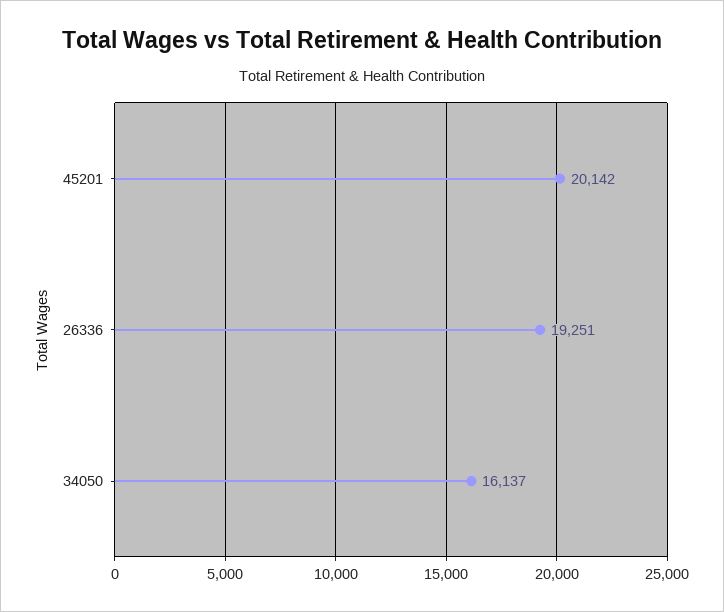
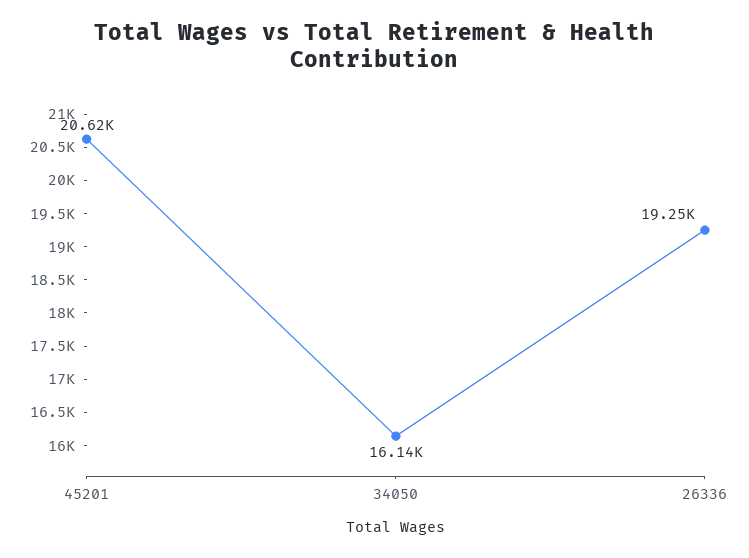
45201: 20142 -> 20620

